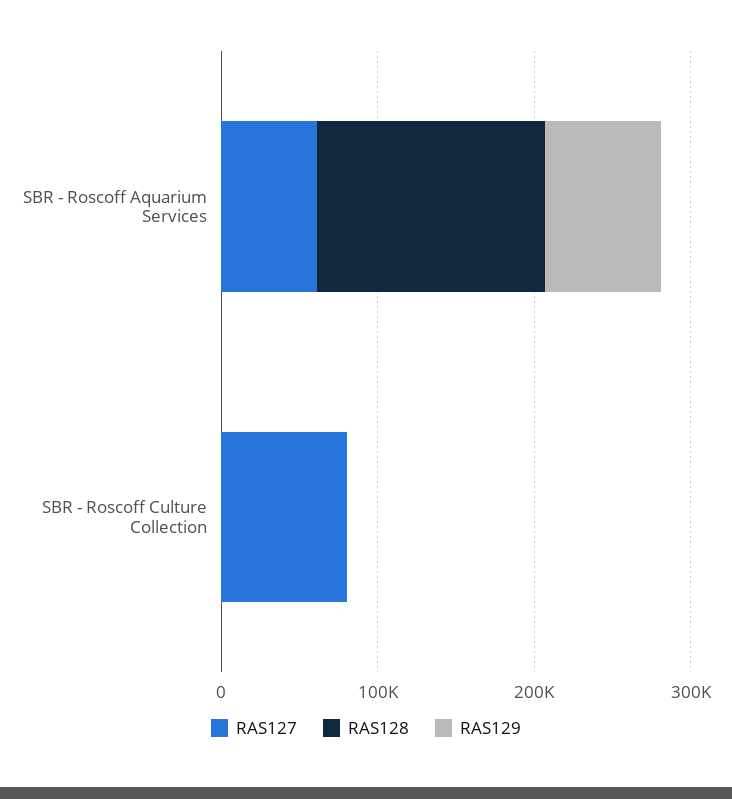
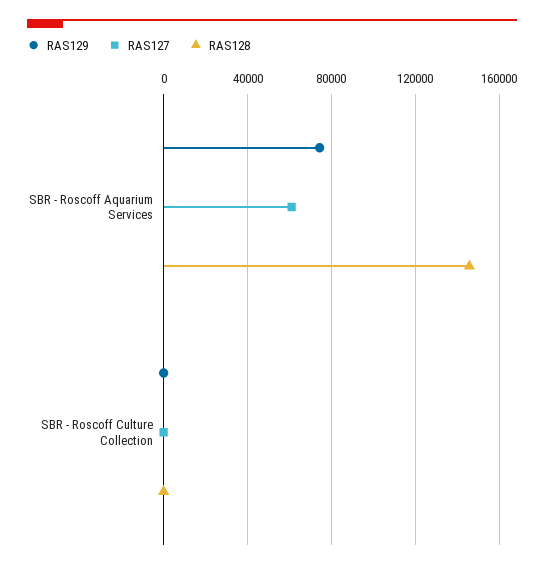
RAS127, SBR - Roscoff Culture Collection: 80000 -> 0

